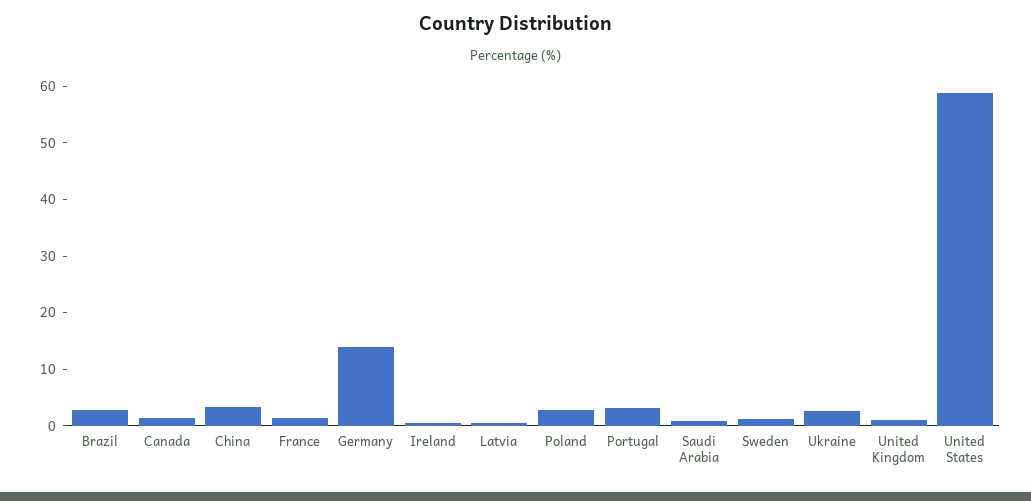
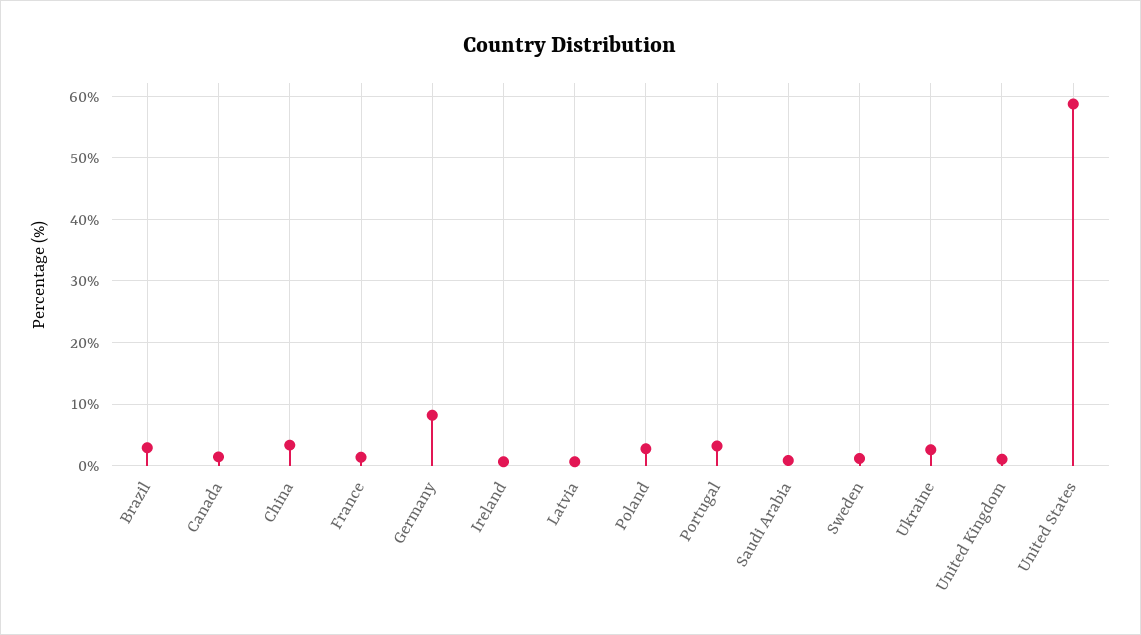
Germany: 14 -> 8

